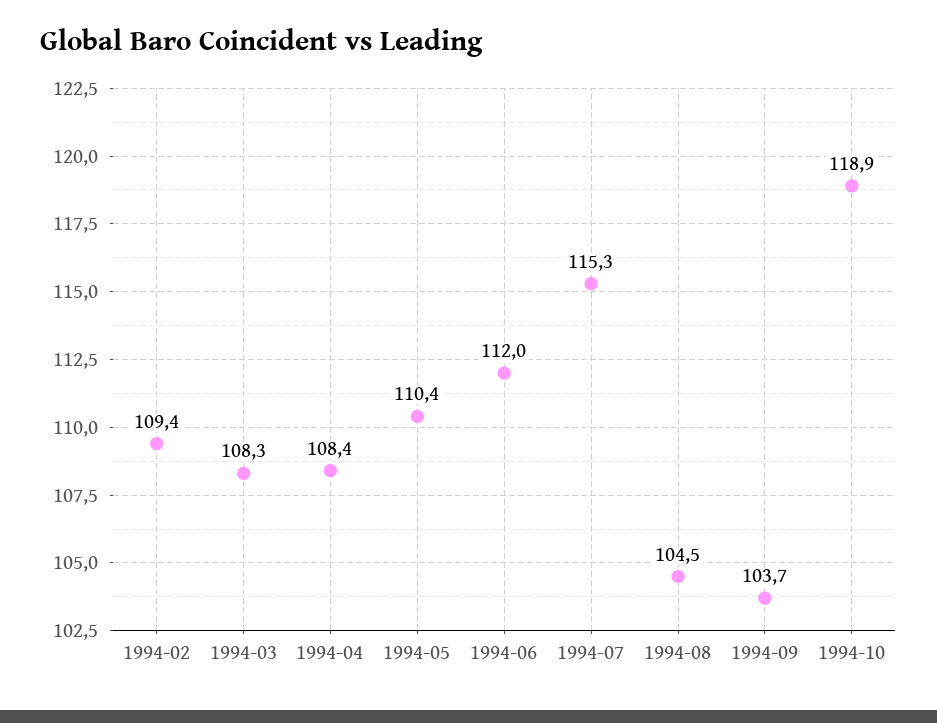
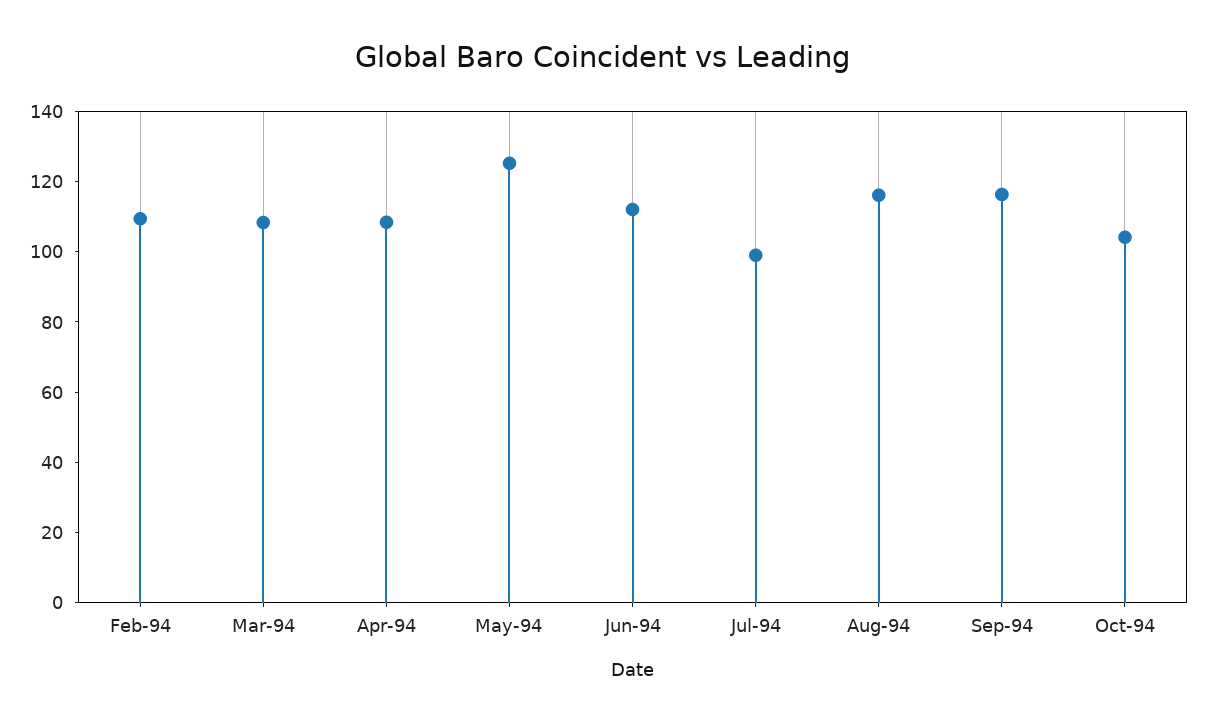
1994-05: 110.4 -> 125
1994-07: 115.3 -> 100
1994-08: 104.5 -> 115
1994-09: 103.7 -> 115
1994-10: 118.9 -> 105

